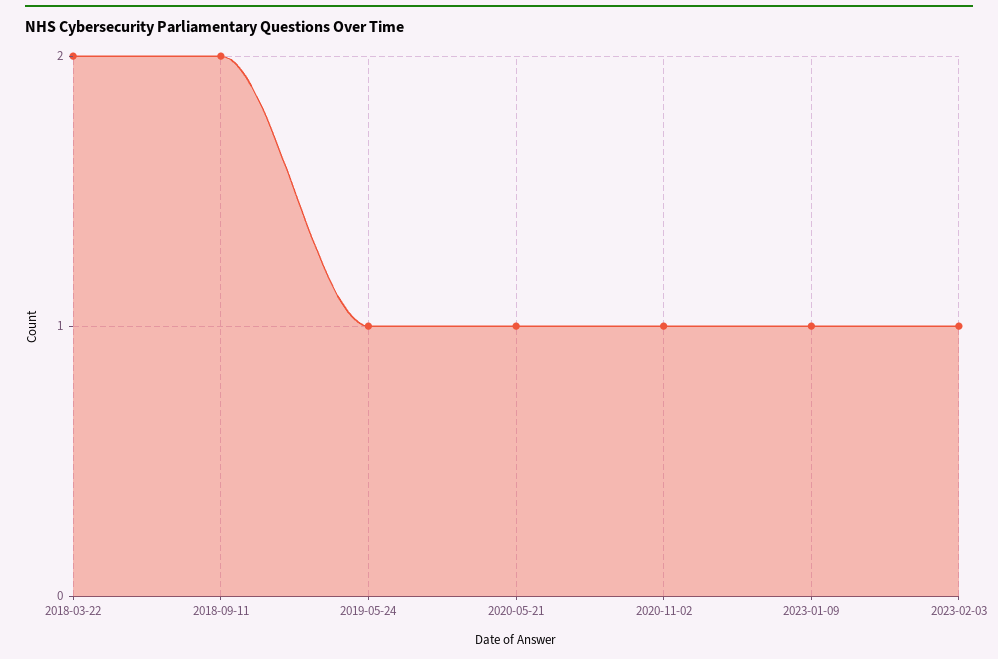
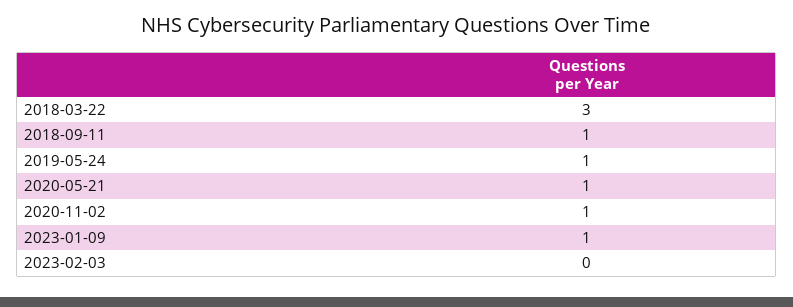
2018-03-22: 2 -> 3
2018-09-11: 2 -> 1
2023-02-03: 1 -> 0

